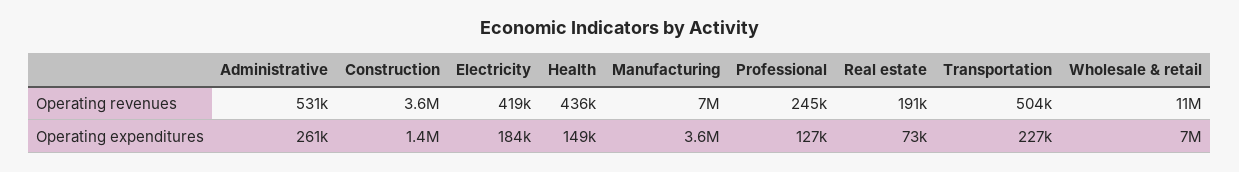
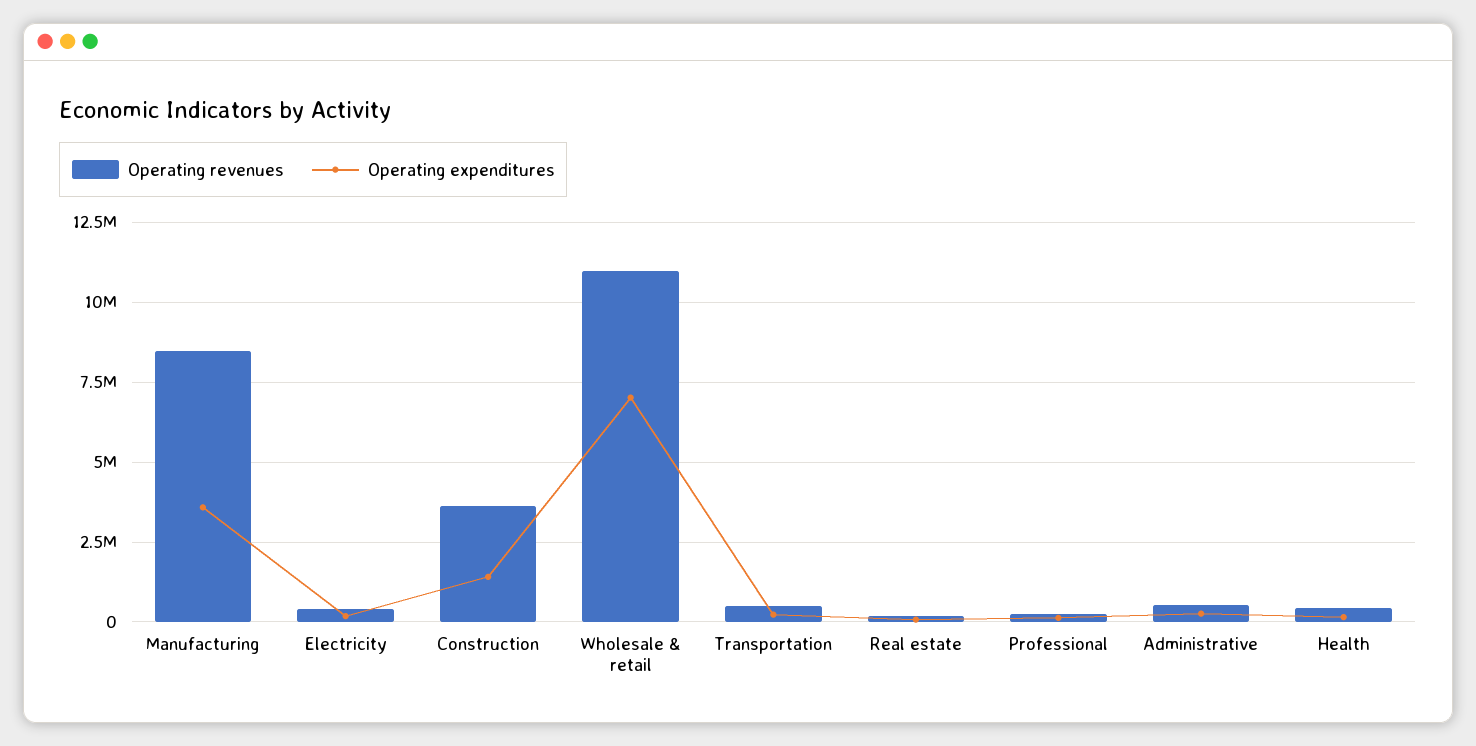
Operating revenues, Manufacturing: 7000000 -> 8500000

